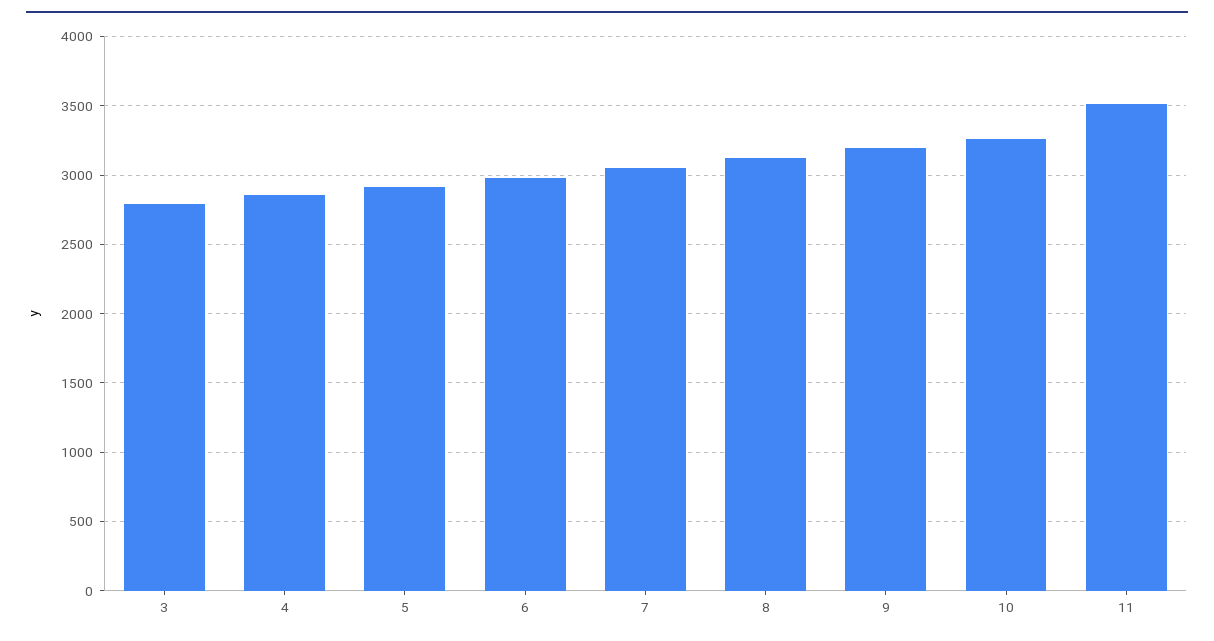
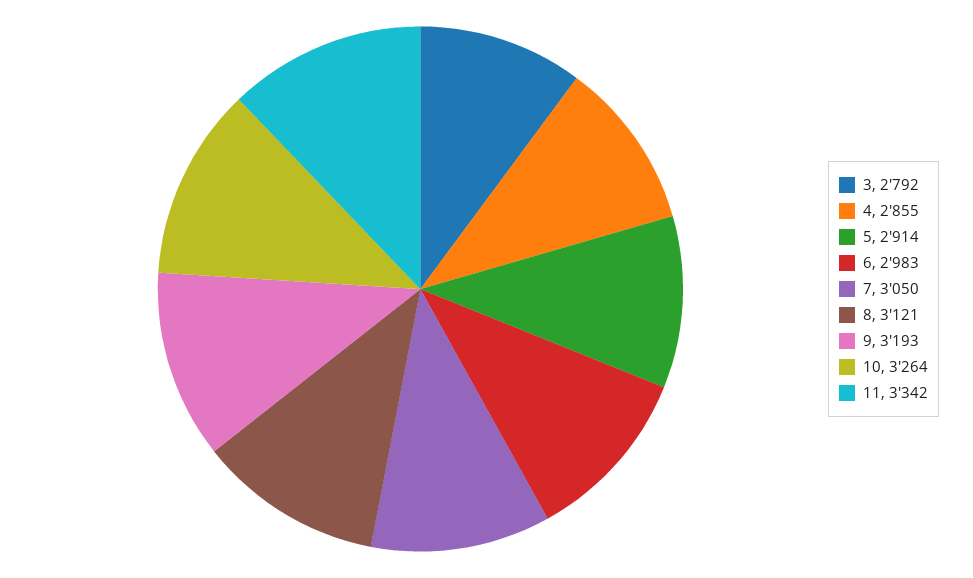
11: 3500 -> 3342

